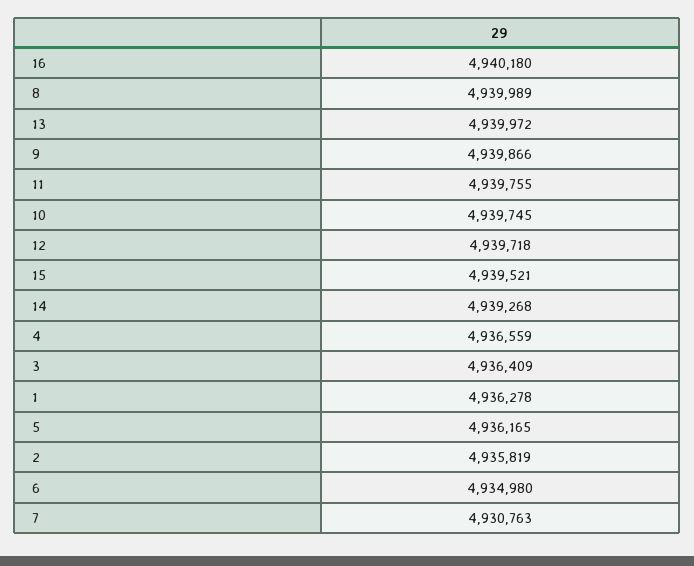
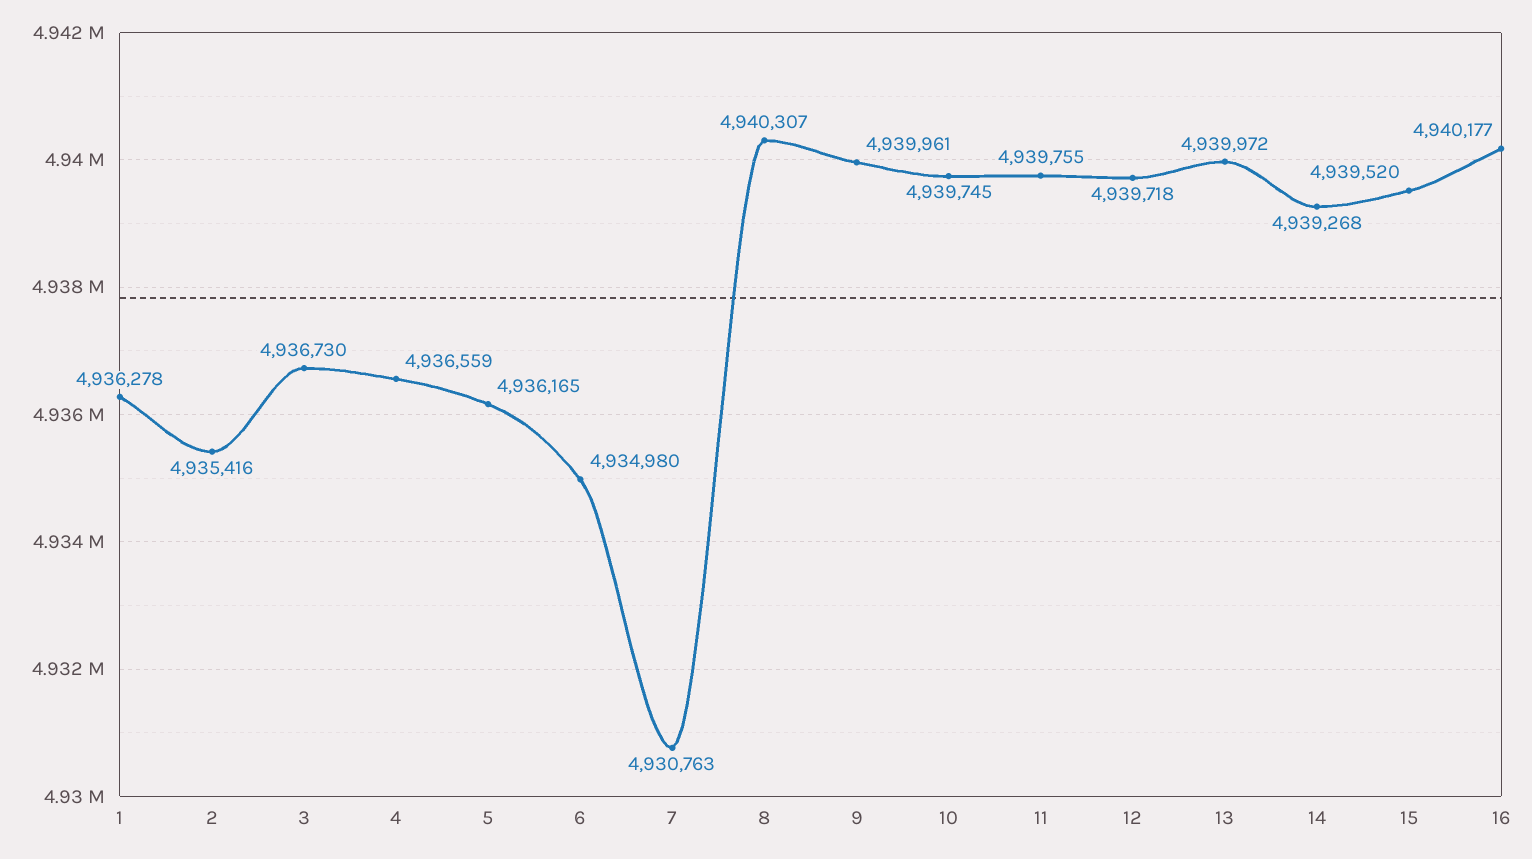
16: 4940180 -> 4940177
8: 4939989 -> 4940307
9: 4939866 -> 4939961
15: 4939521 -> 4939520
3: 4936409 -> 4936730
2: 4935819 -> 4935416

